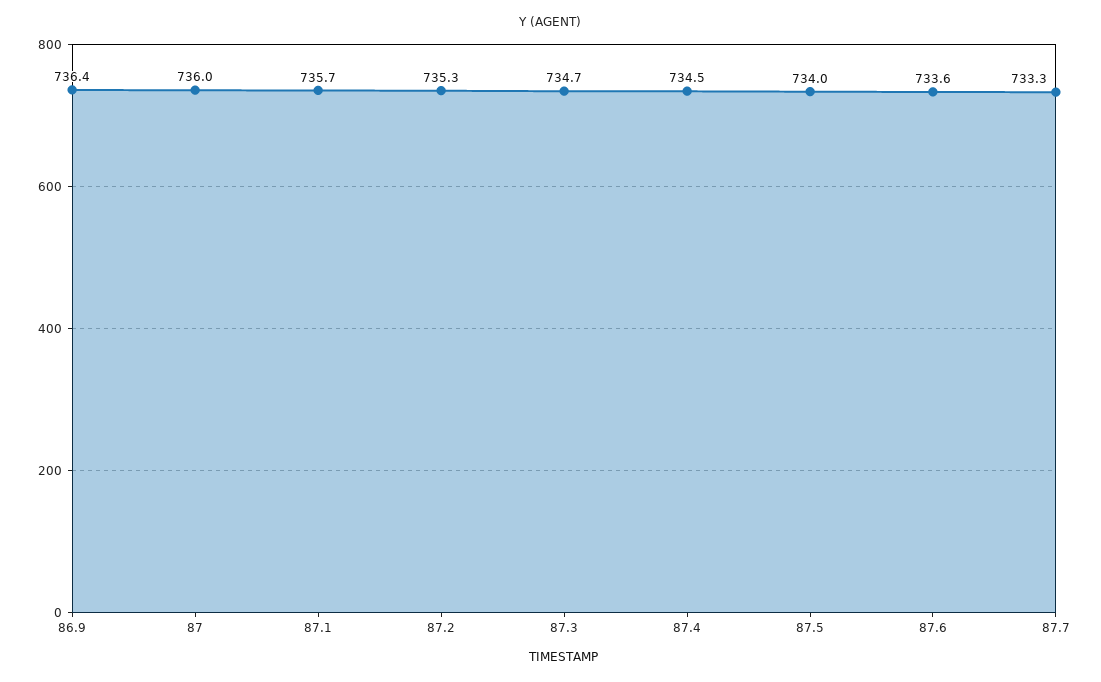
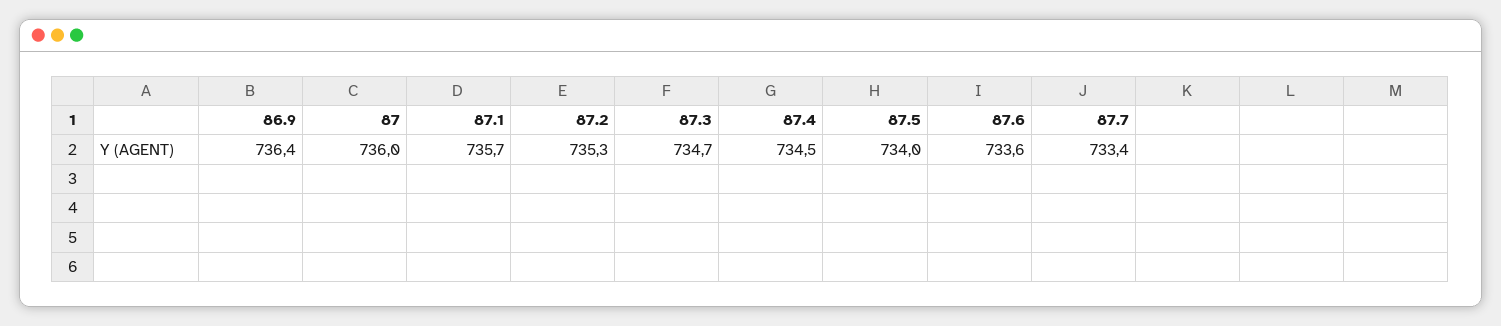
87.7: 733.3 -> 733.4

